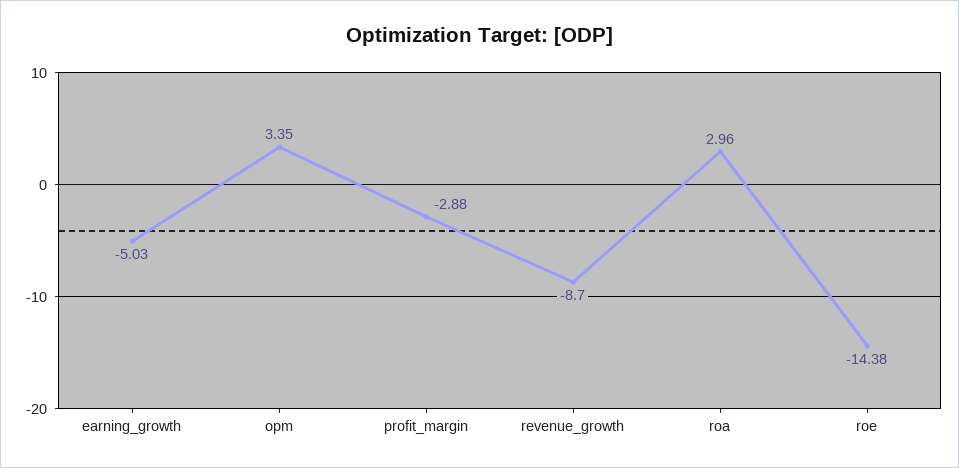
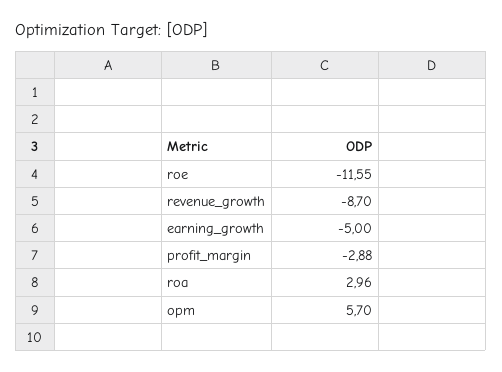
earning_growth: -5.03 -> -5
opm: 3.35 -> 5.7
roe: -14.38 -> -11.55

